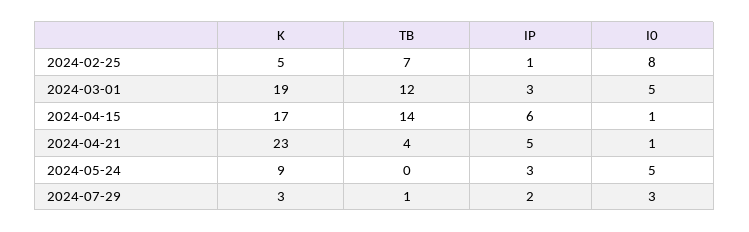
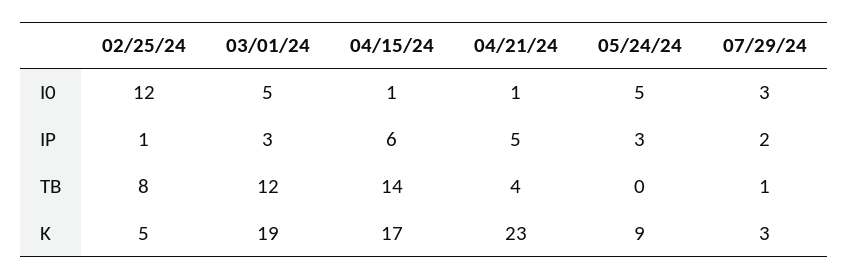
TB, 2024-02-25: 7 -> 8
I0, 2024-02-25: 8 -> 12

